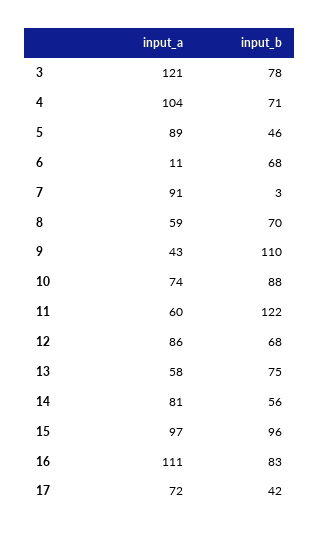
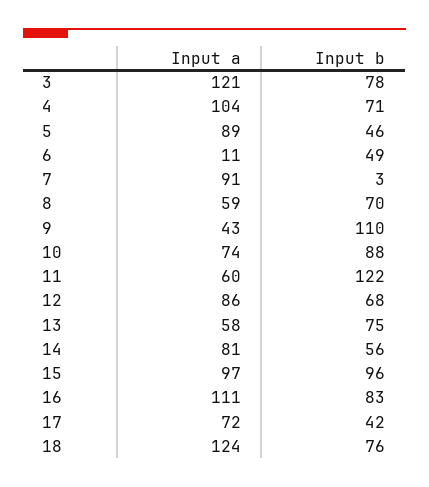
input_b, 6: 68 -> 49
input_a, 18: none -> 124
input_b, 18: none -> 76

